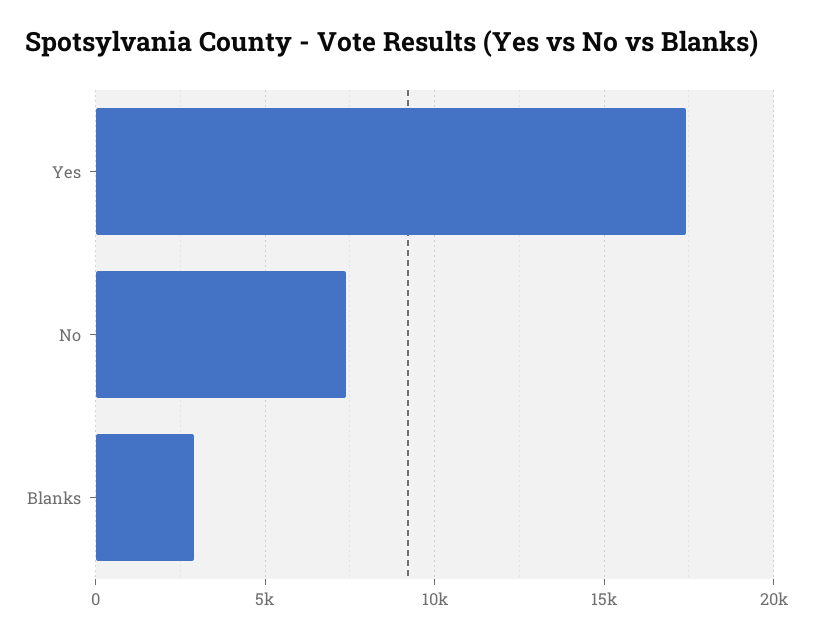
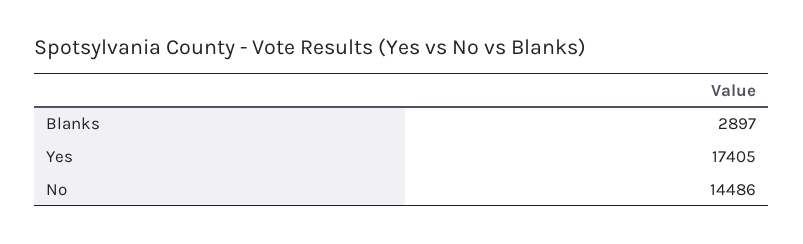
No: 7500 -> 14486

